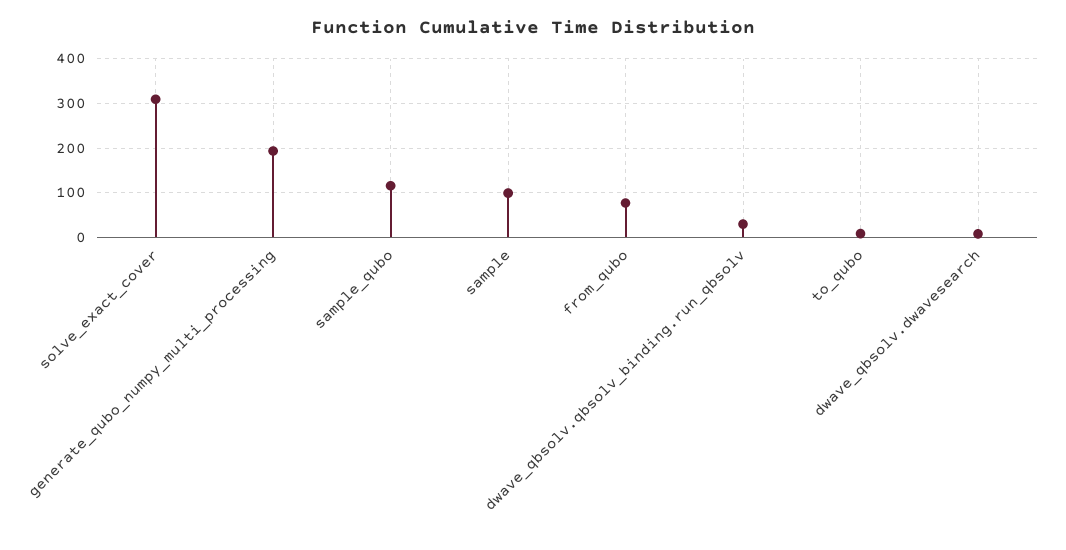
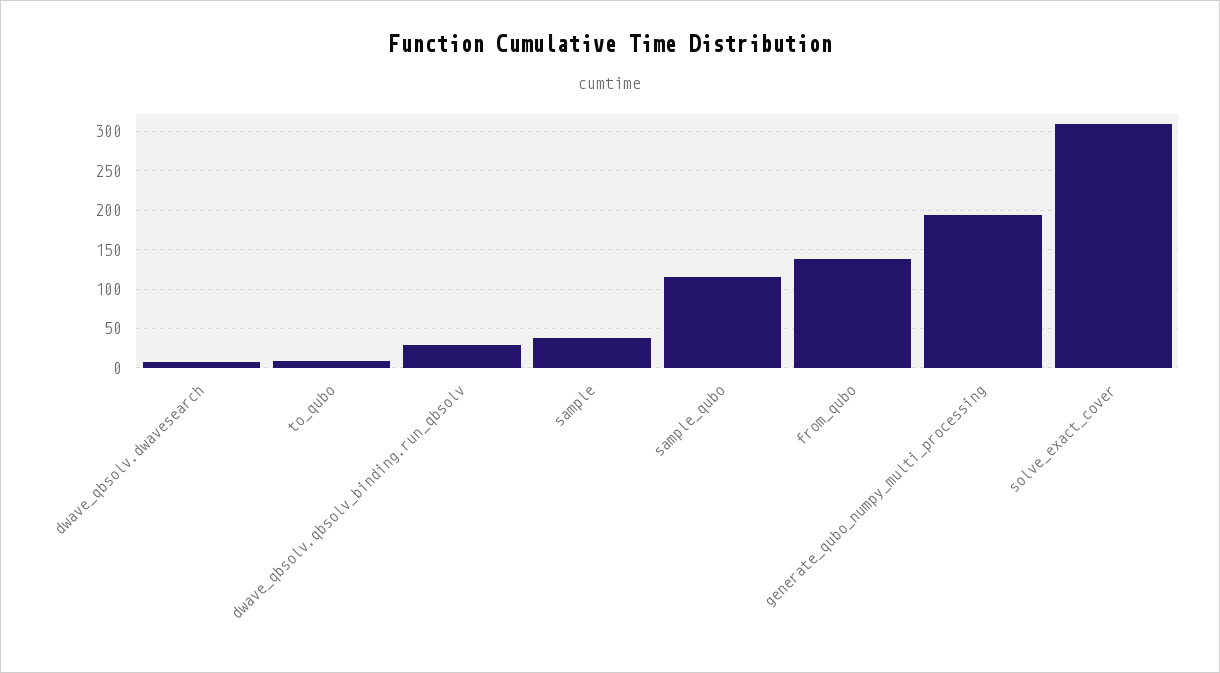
sample: 100 -> 40
from_qubo: 80 -> 140

